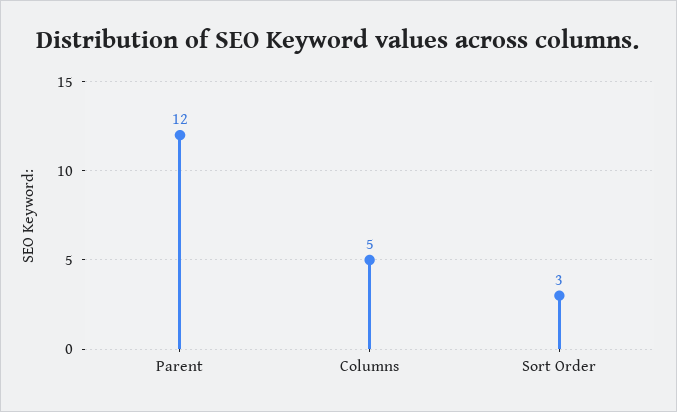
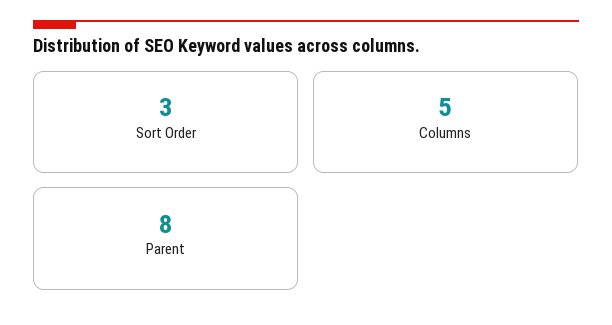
Parent: 12 -> 8

